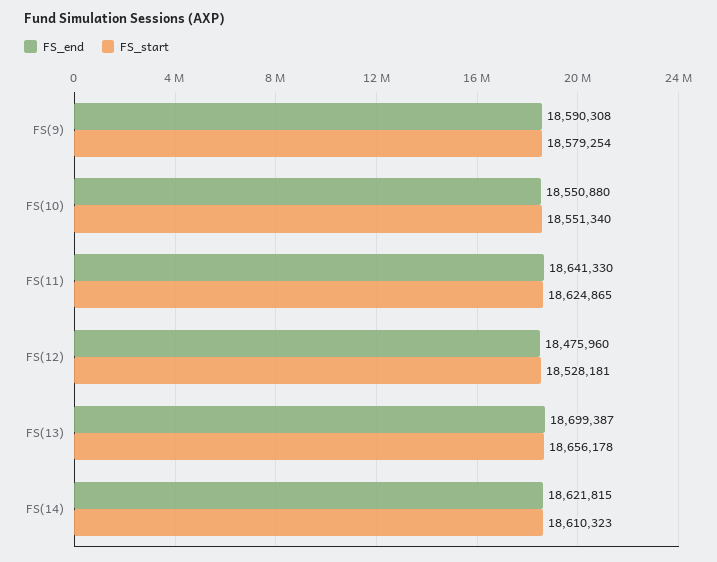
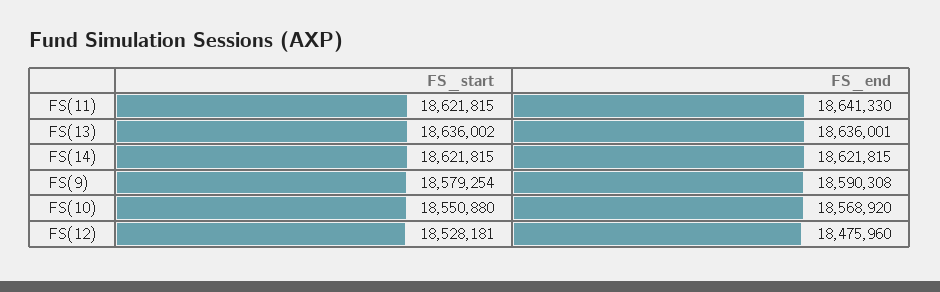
FS_end, FS(10): 18550880 -> 18568920
FS_start, FS(10): 18551340 -> 18550880
FS_start, FS(11): 18624865 -> 18621815
FS_end, FS(13): 18699387 -> 18636001
FS_start, FS(13): 18656178 -> 18636002
FS_start, FS(14): 18610323 -> 18621815

